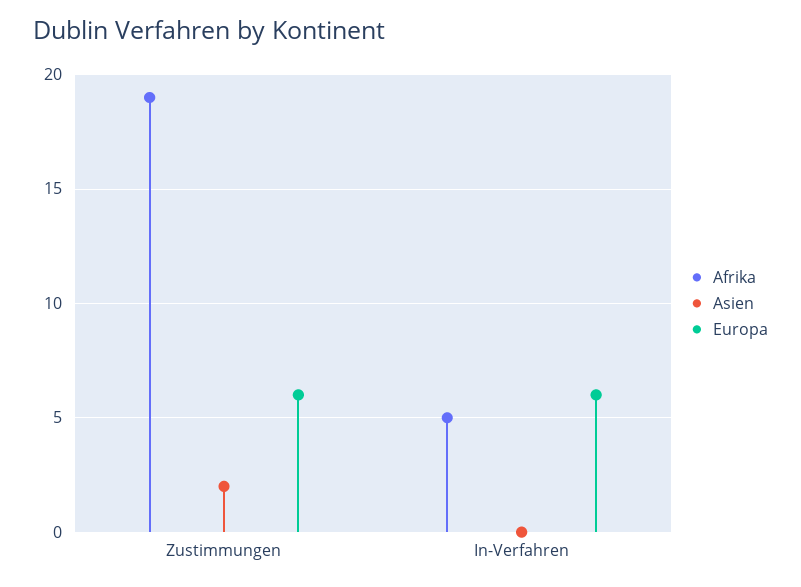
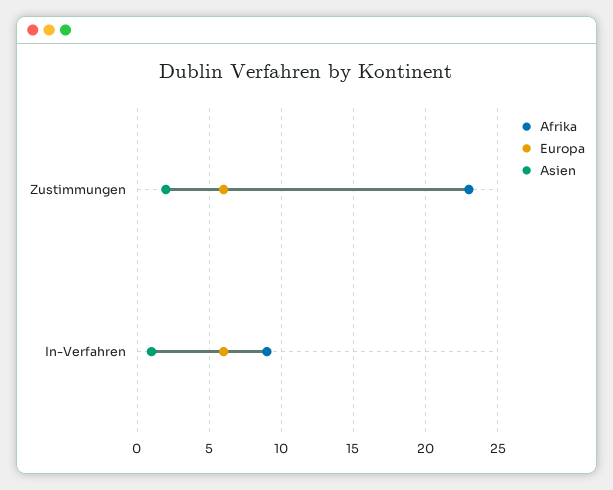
Afrika, Zustimmungen: 19 -> 23
Afrika, In-Verfahren: 5 -> 9
Asien, In-Verfahren: 0 -> 1

